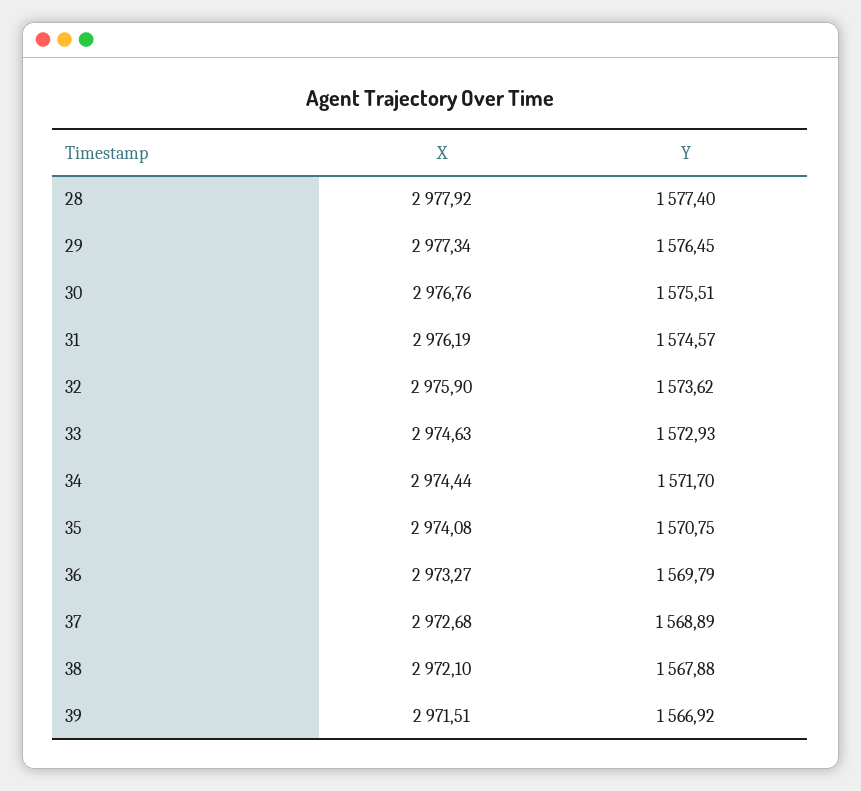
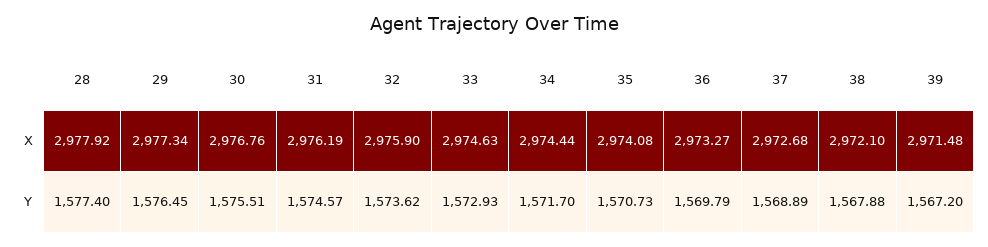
Y, 35: 1570.75 -> 1570.73
X, 39: 2971.51 -> 2971.48
Y, 39: 1566.92 -> 1567.2

